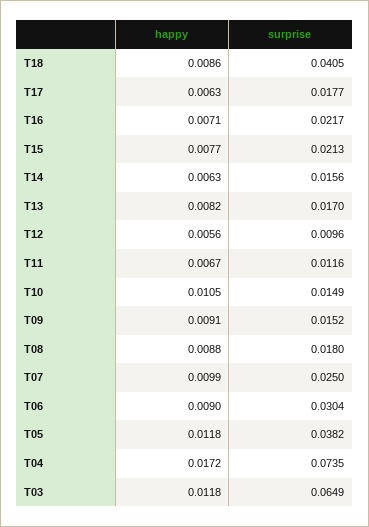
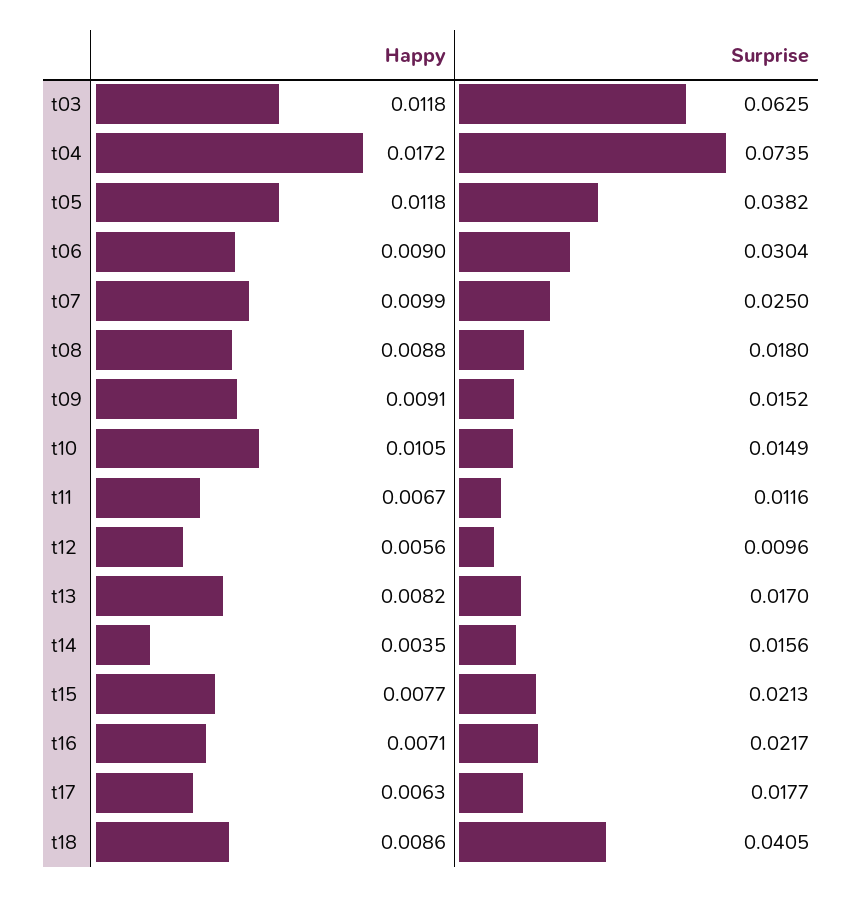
happy, T14: 0.0063 -> 0.0035
surprise, T03: 0.0649 -> 0.0625

